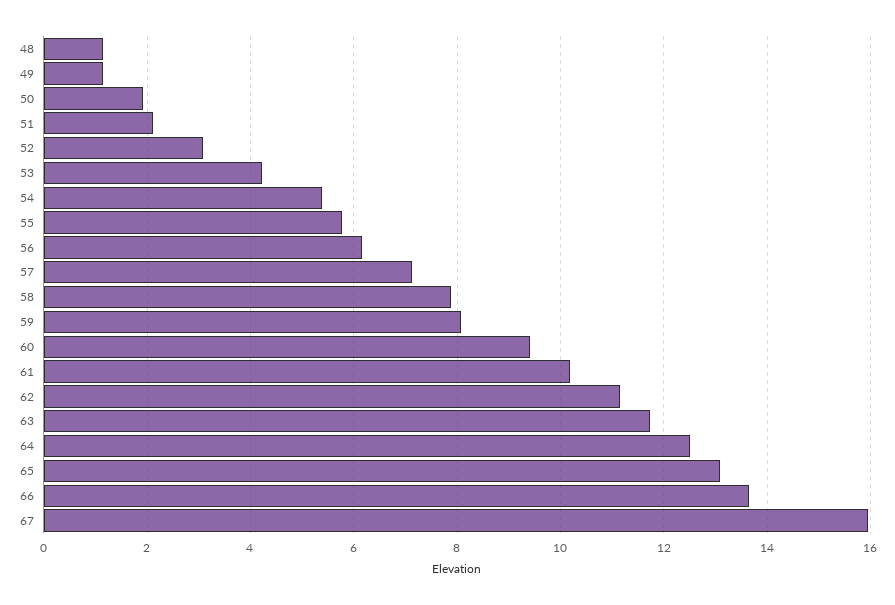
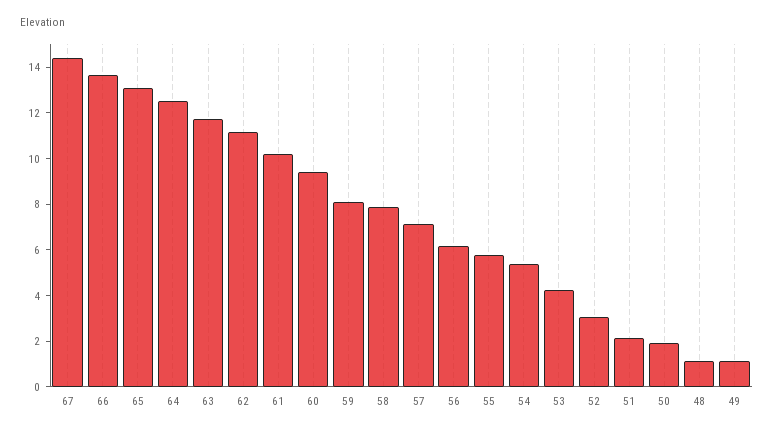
67: 16 -> 14.5

